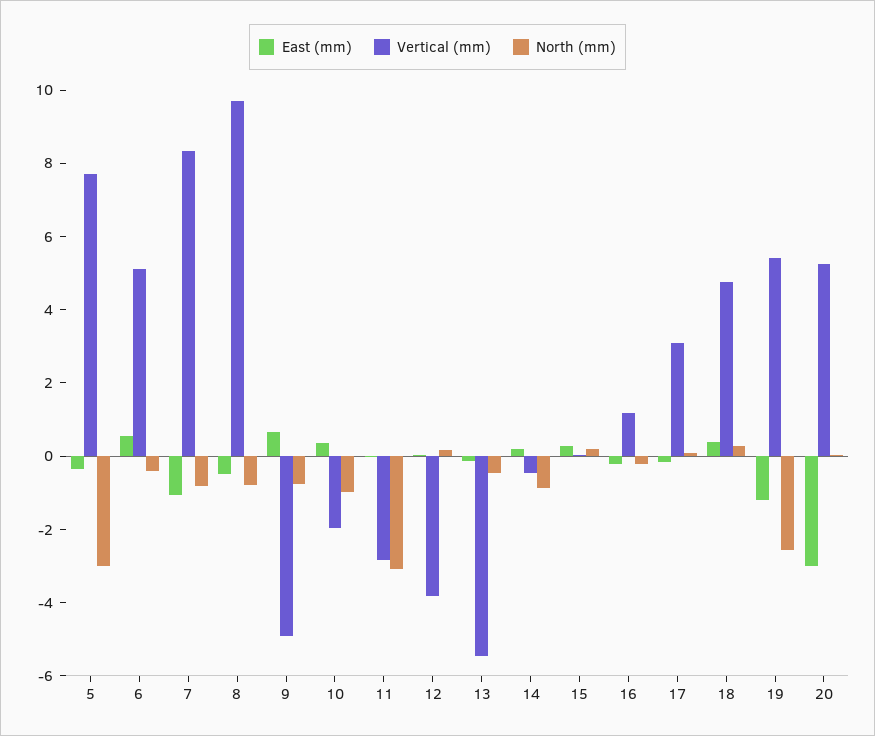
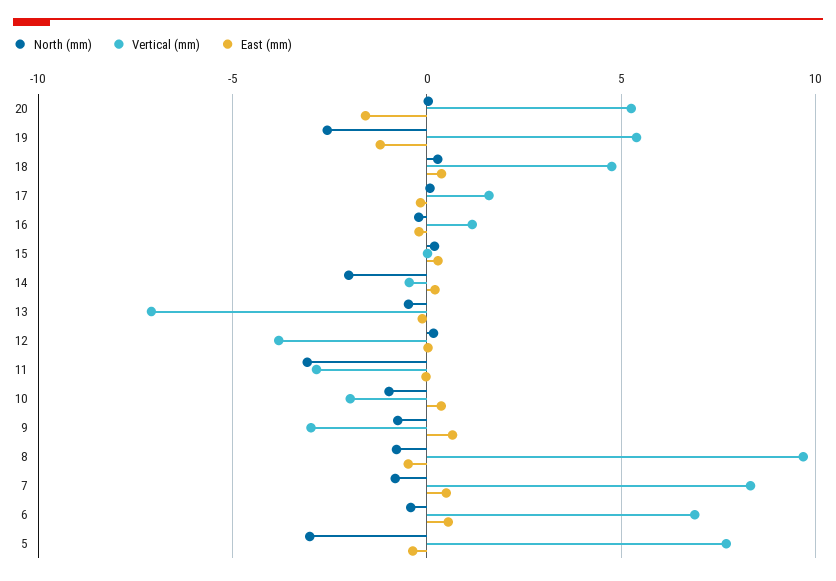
Vertical (mm), 6: 5 -> 7
East (mm), 7: -1 -> 0.5
Vertical (mm), 9: -5 -> -3
Vertical (mm), 13: -5.5 -> -7
North (mm), 14: -1 -> -2
Vertical (mm), 17: 3 -> 1.5
East (mm), 20: -3 -> -1.5

